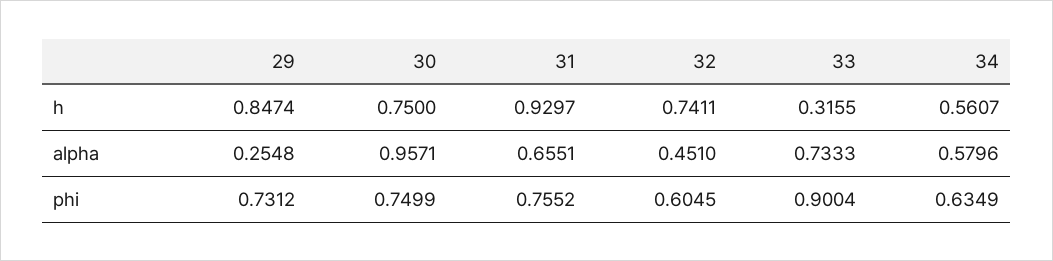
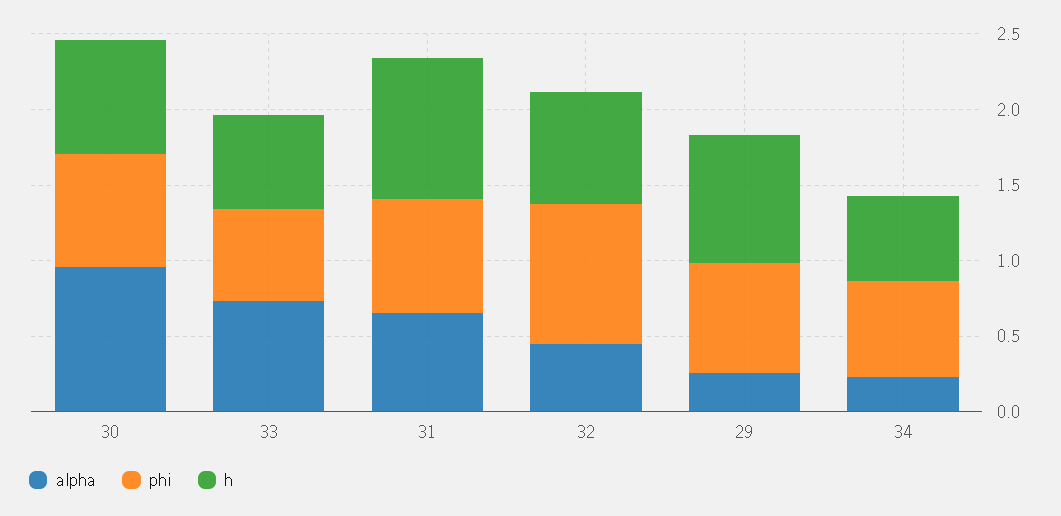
h, 33: 0.3155 -> 0.6
alpha, 34: 0.5796 -> 0.2
phi, 32: 0.6045 -> 0.9
phi, 33: 0.9004 -> 0.6

